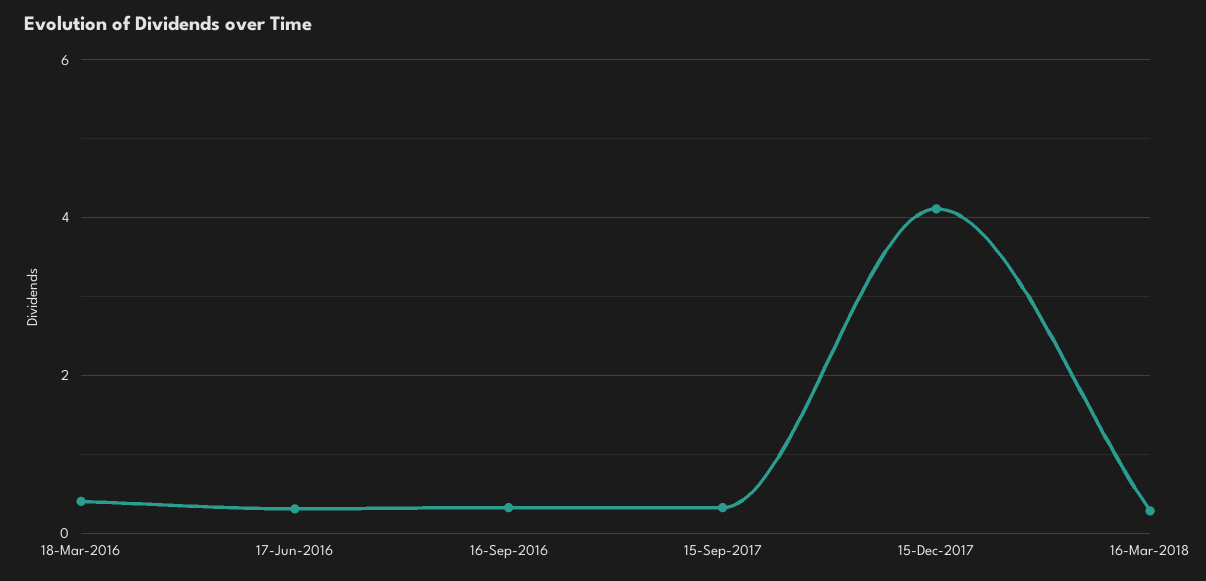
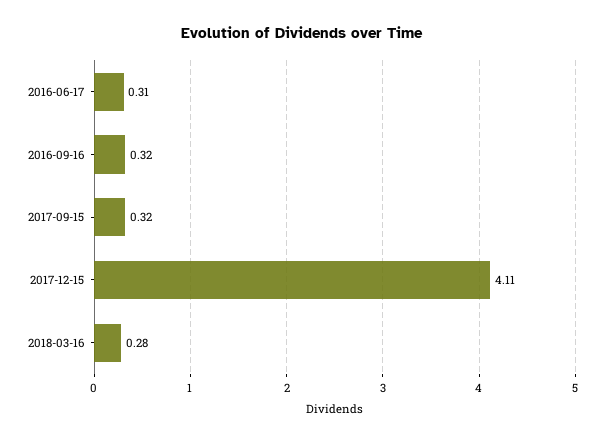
18-Mar-2016: 0.4 -> none

